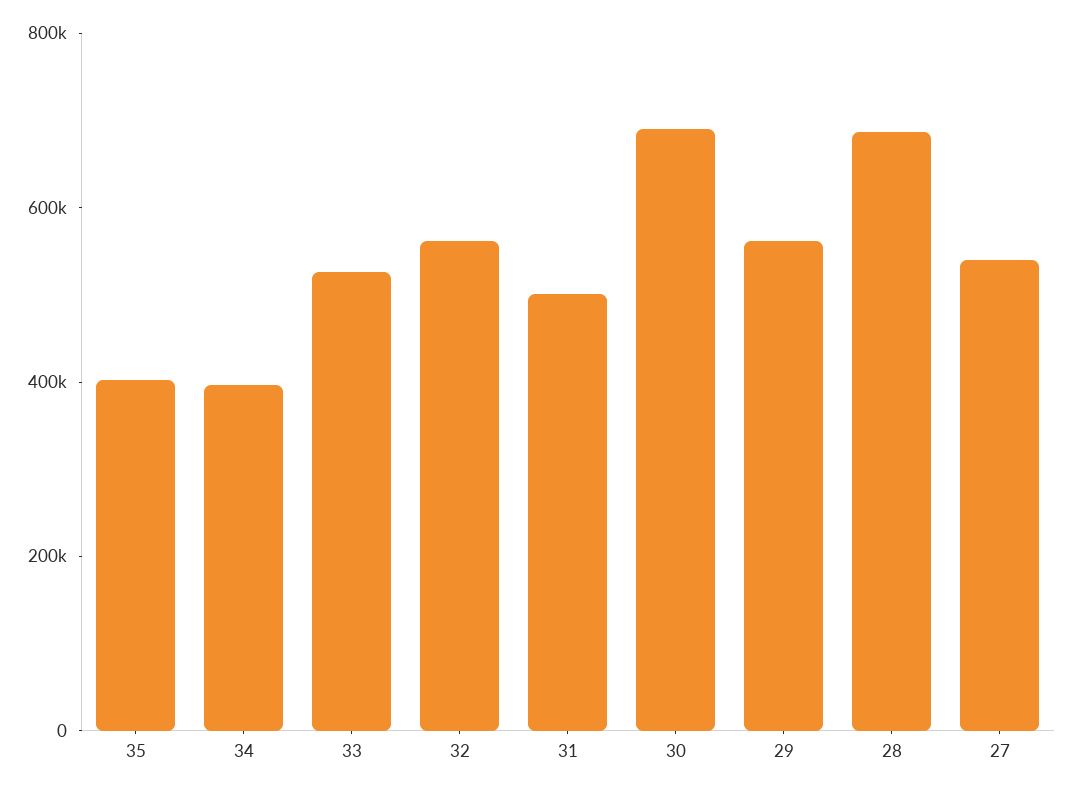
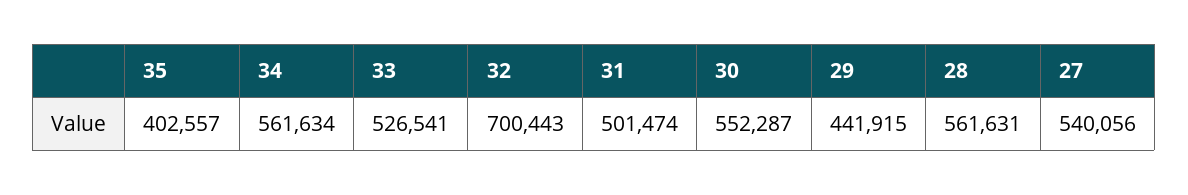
34: 400000 -> 561634
32: 550000 -> 700443
30: 700000 -> 552287
29: 550000 -> 441915
28: 700000 -> 561631

